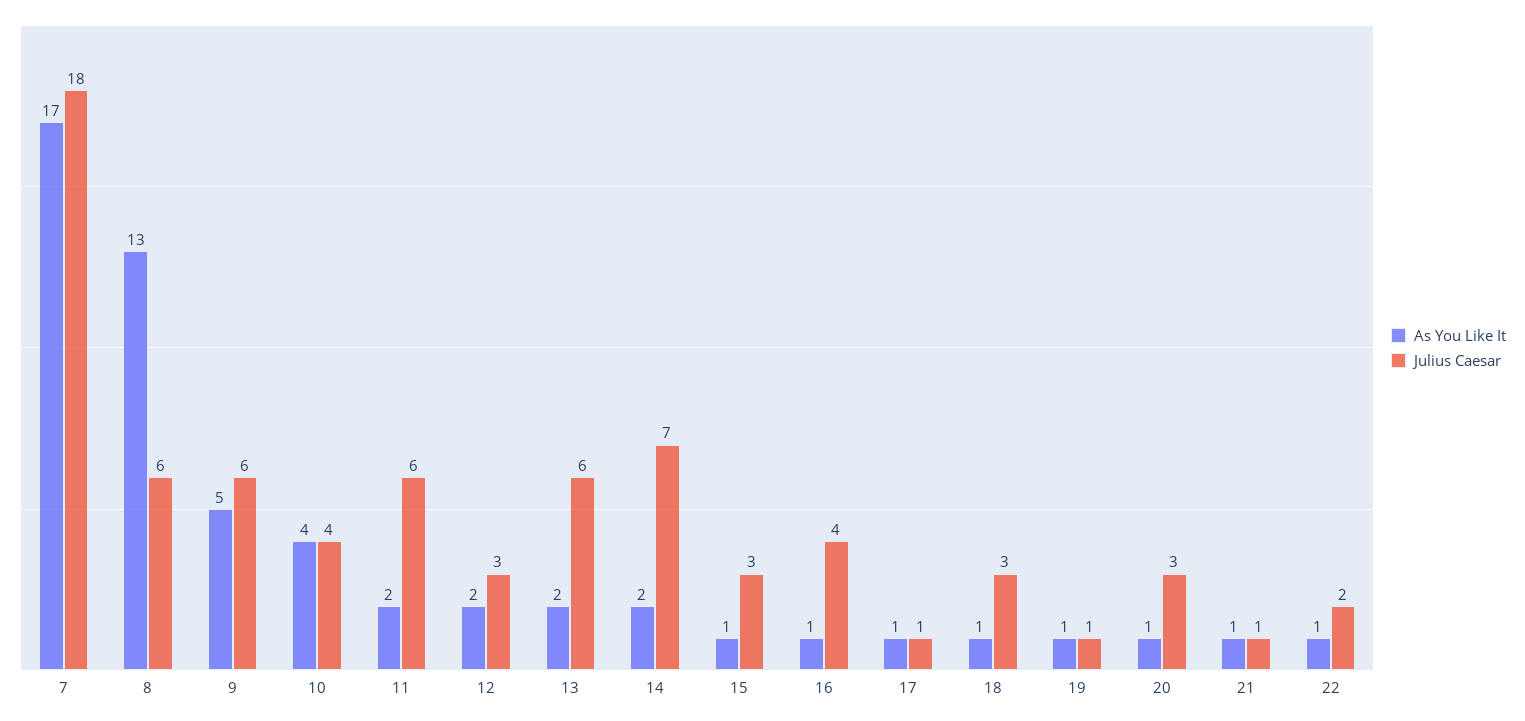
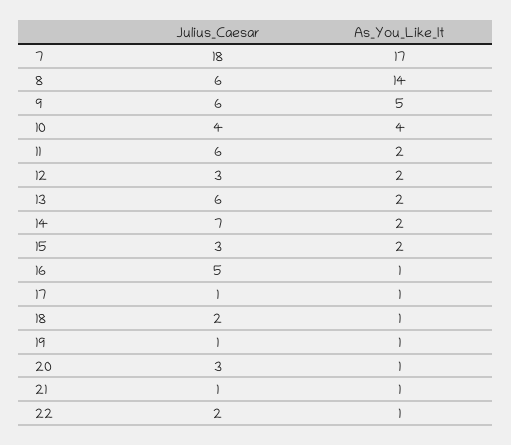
As You Like It, 8: 13 -> 14
As You Like It, 15: 1 -> 2
Julius Caesar, 16: 4 -> 5
Julius Caesar, 18: 3 -> 2

